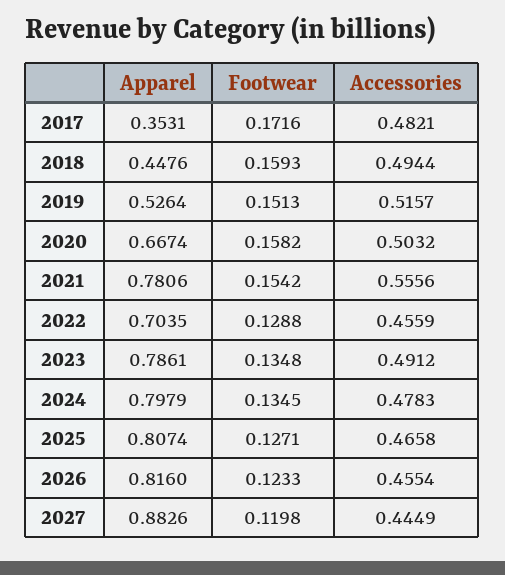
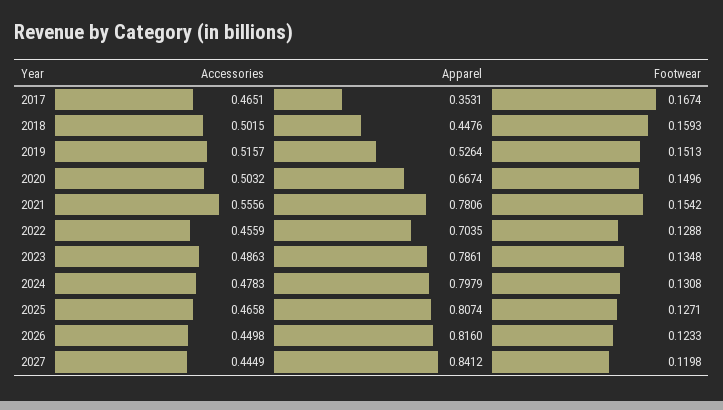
Footwear, 2017: 0.1716 -> 0.1674
Accessories, 2017: 0.4821 -> 0.4651
Accessories, 2018: 0.4944 -> 0.5015
Footwear, 2020: 0.1582 -> 0.1496
Accessories, 2023: 0.4912 -> 0.4863
Footwear, 2024: 0.1345 -> 0.1308
Accessories, 2026: 0.4554 -> 0.4498
Apparel, 2027: 0.8826 -> 0.8412

